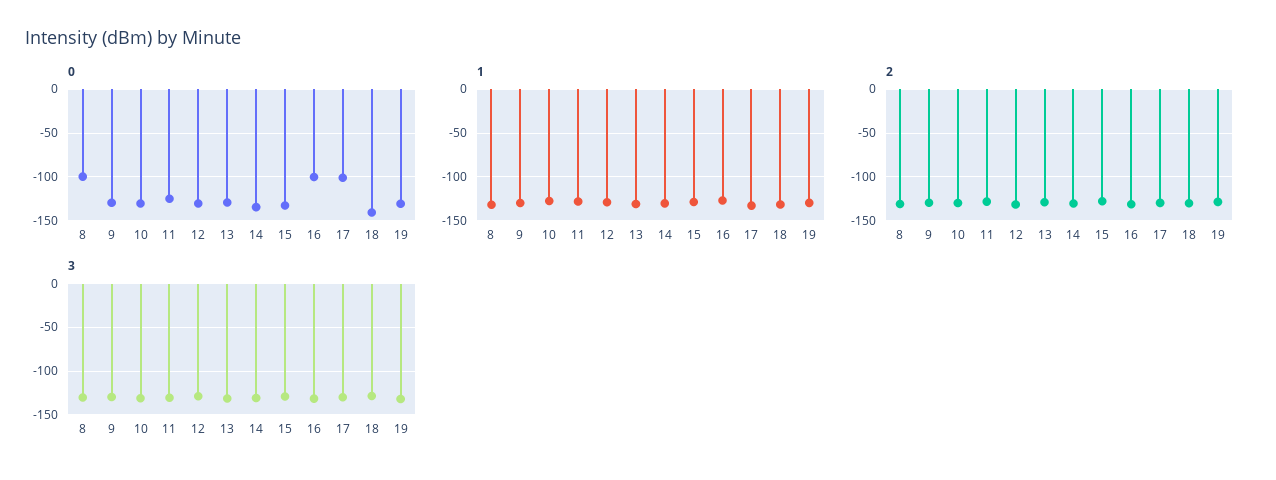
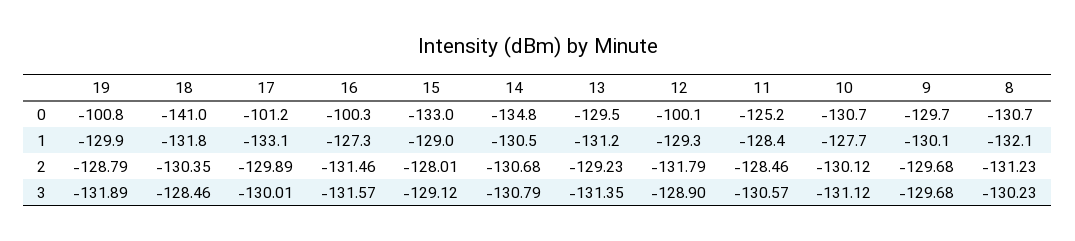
0, 8: -100 -> -130.7
0, 12: -130 -> -100.1
0, 19: -130 -> -100.8

